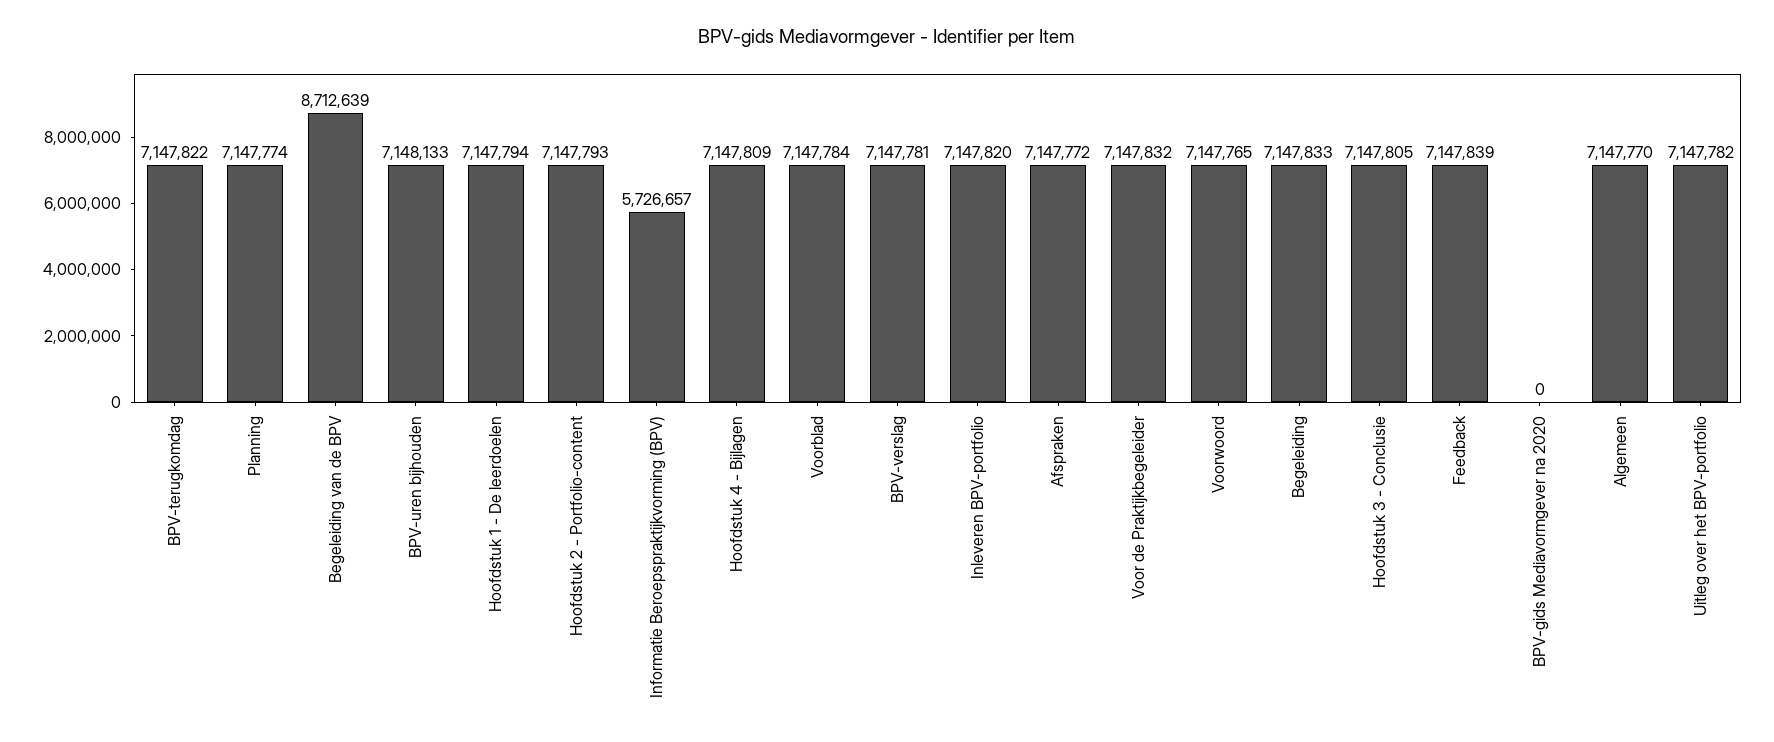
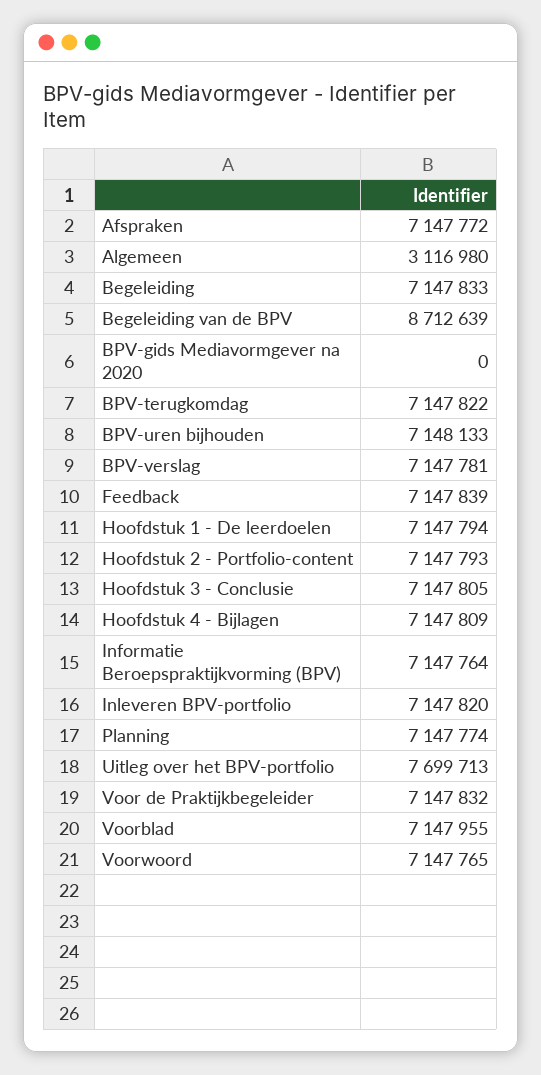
Informatie Beroepspraktijkvorming (BPV): 5726657 -> 7147764
Voorblad: 7147784 -> 7147955
Algemeen: 7147770 -> 3116980
Uitleg over het BPV-portfolio: 7147782 -> 7699713

